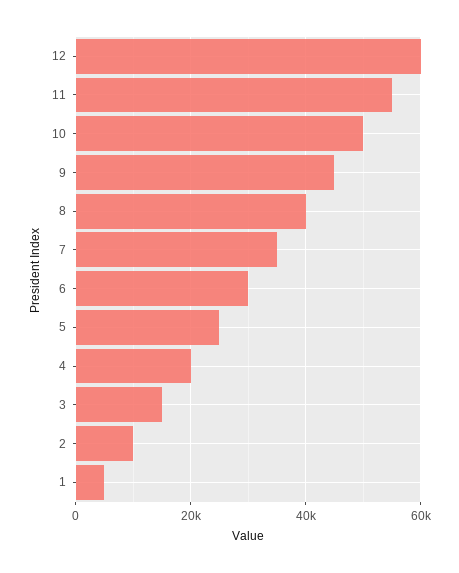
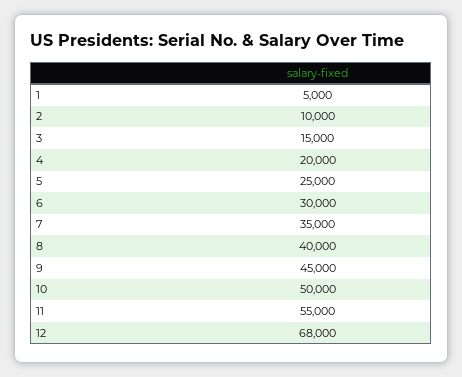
12: 60000 -> 68000

